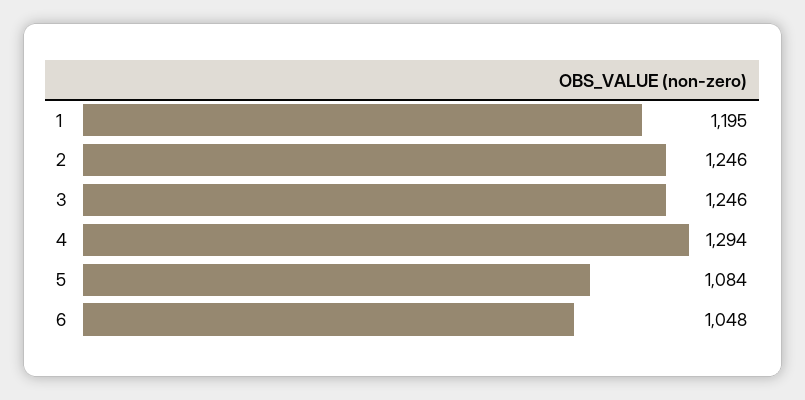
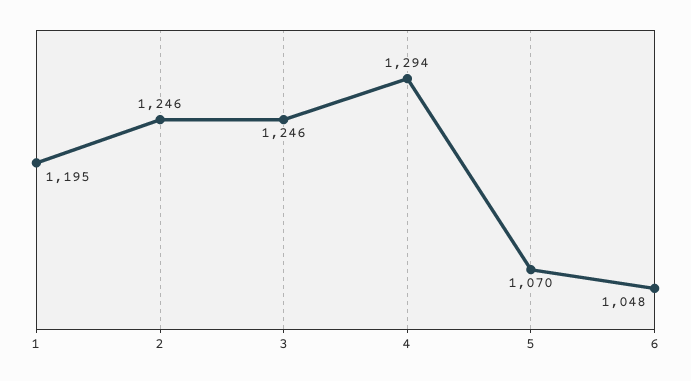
5: 1084 -> 1070

